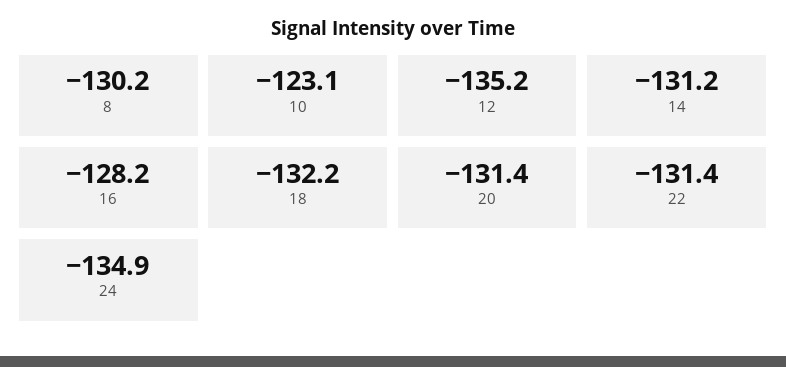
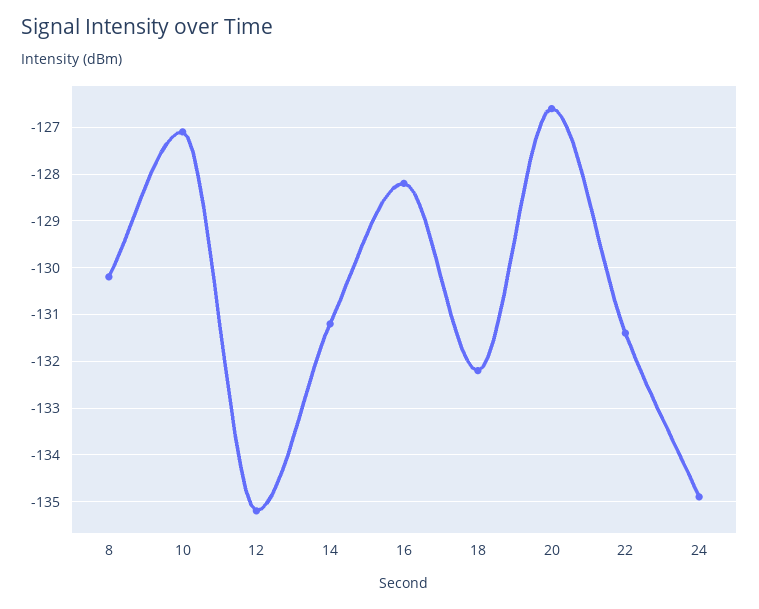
10: -123.1 -> -127
20: -131.4 -> -126.5

